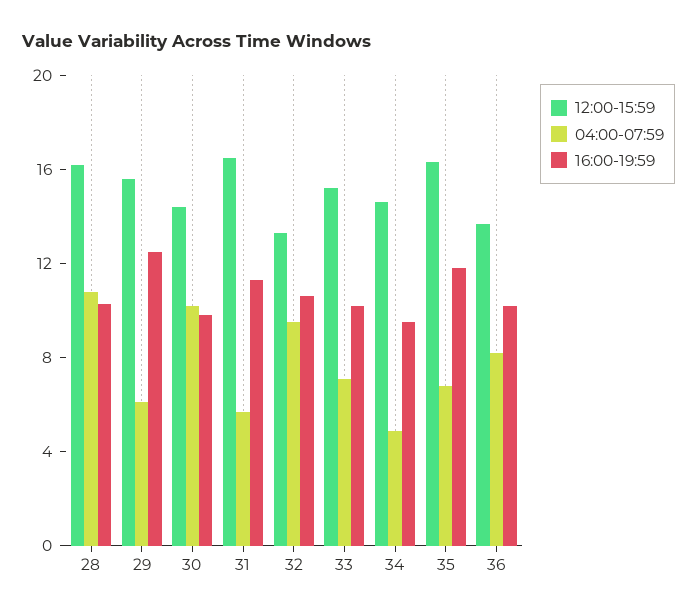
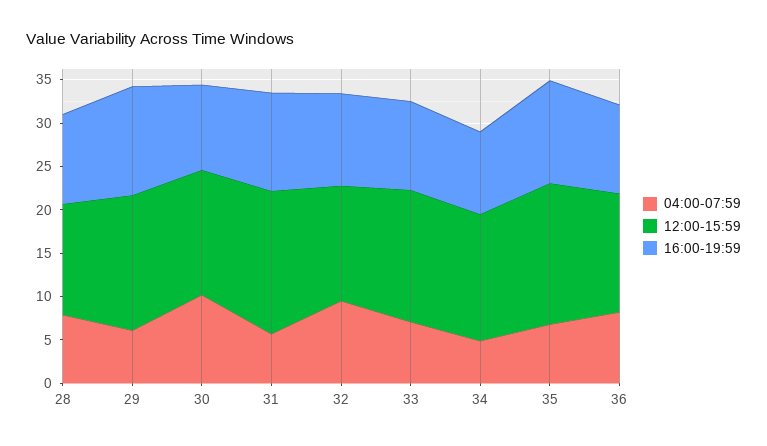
12:00-15:59, 28: 16 -> 13
04:00-07:59, 28: 11 -> 8

